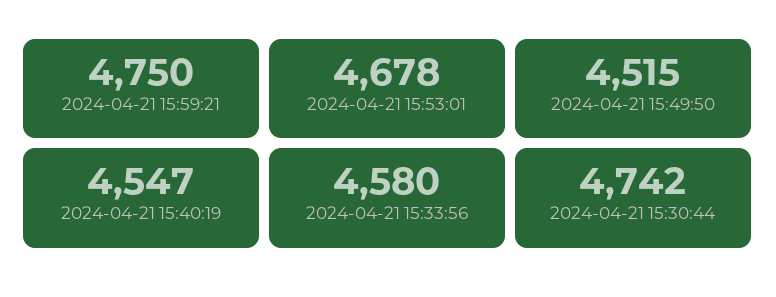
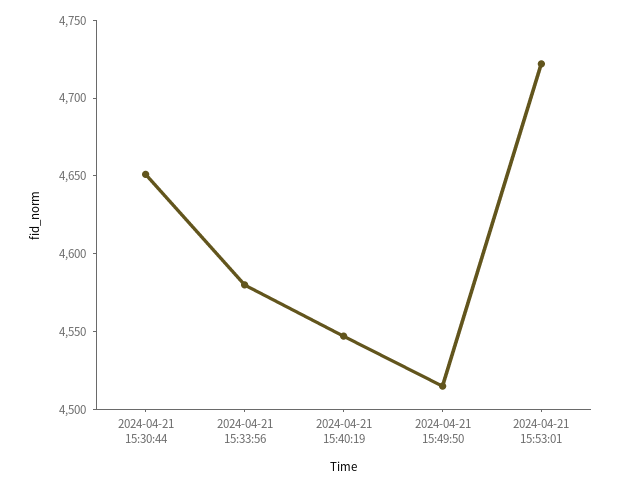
2024-04-21 15:59:21: 4750 -> none
2024-04-21 15:53:01: 4678 -> 4720
2024-04-21 15:30:44: 4742 -> 4650

